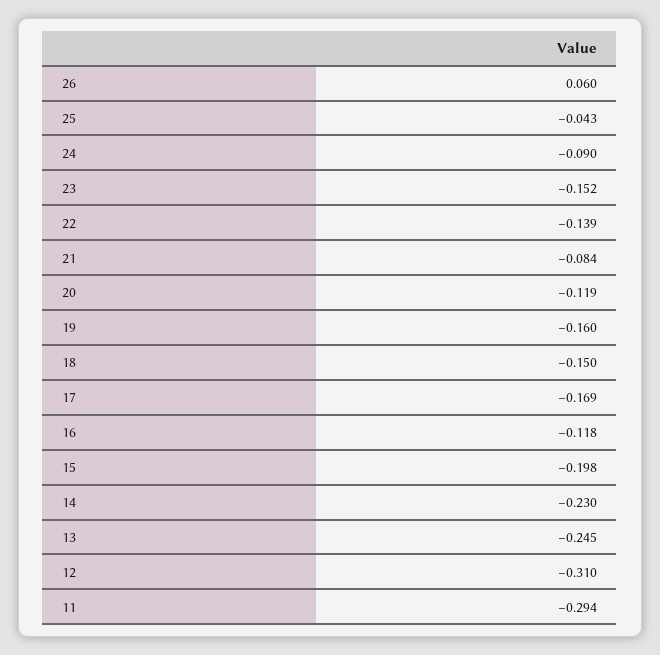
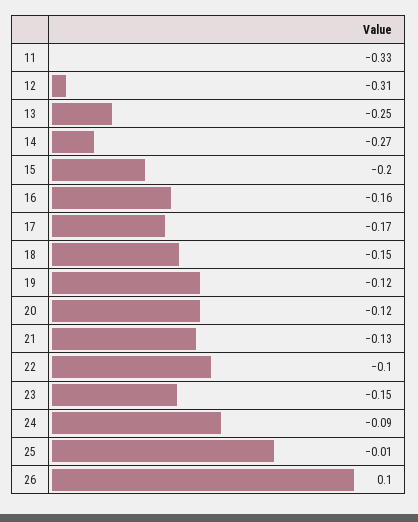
26: 0.06 -> 0.1
25: -0.043 -> -0.01
22: -0.139 -> -0.1
21: -0.084 -> -0.13
19: -0.16 -> -0.12
16: -0.118 -> -0.16
14: -0.23 -> -0.27
11: -0.294 -> -0.33

